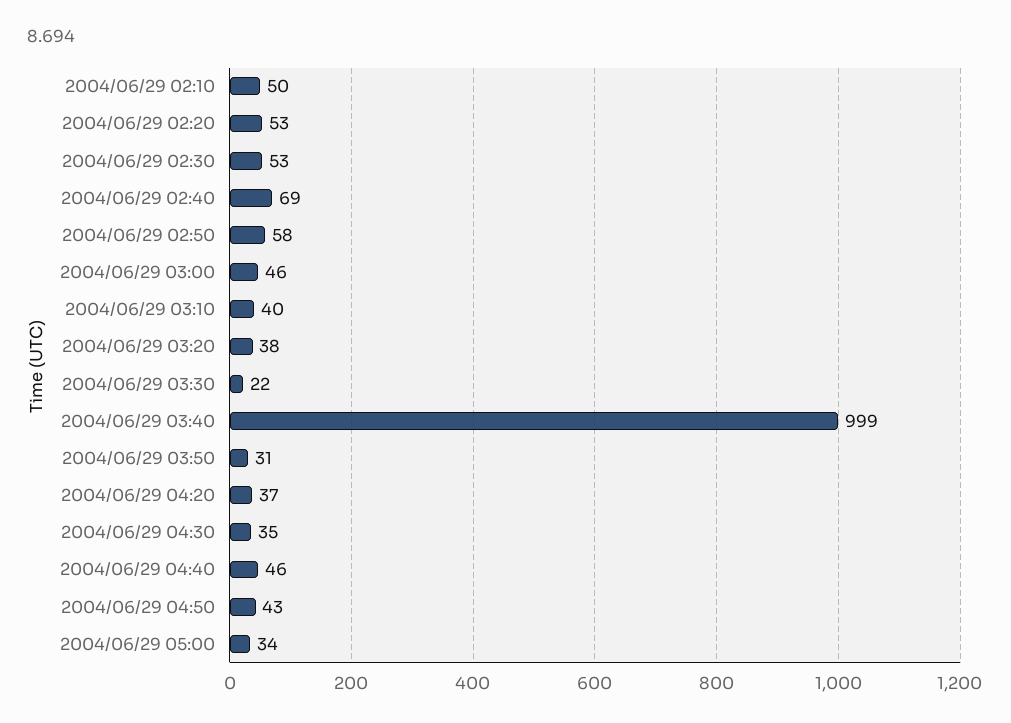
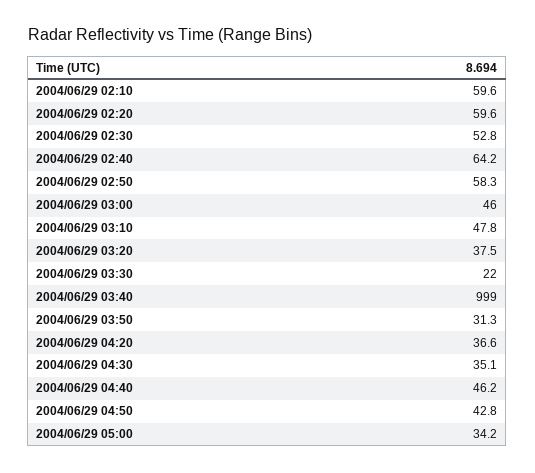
2004/06/29 02:10: 50 -> 59.6
2004/06/29 02:20: 53 -> 59.6
2004/06/29 02:40: 69 -> 64.2
2004/06/29 03:10: 40 -> 47.8

